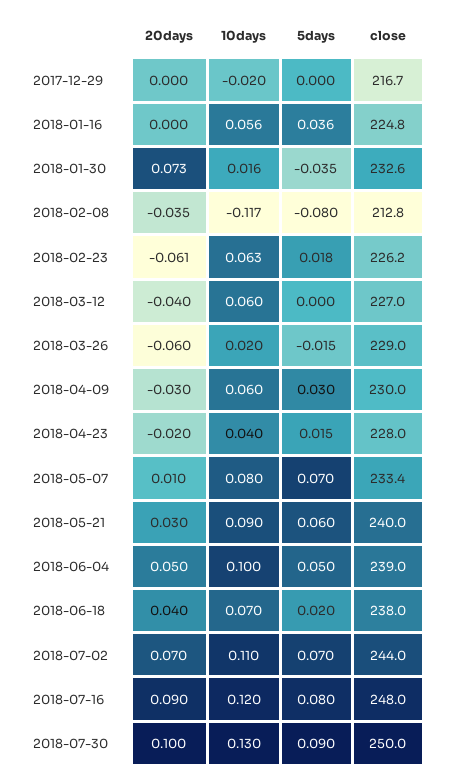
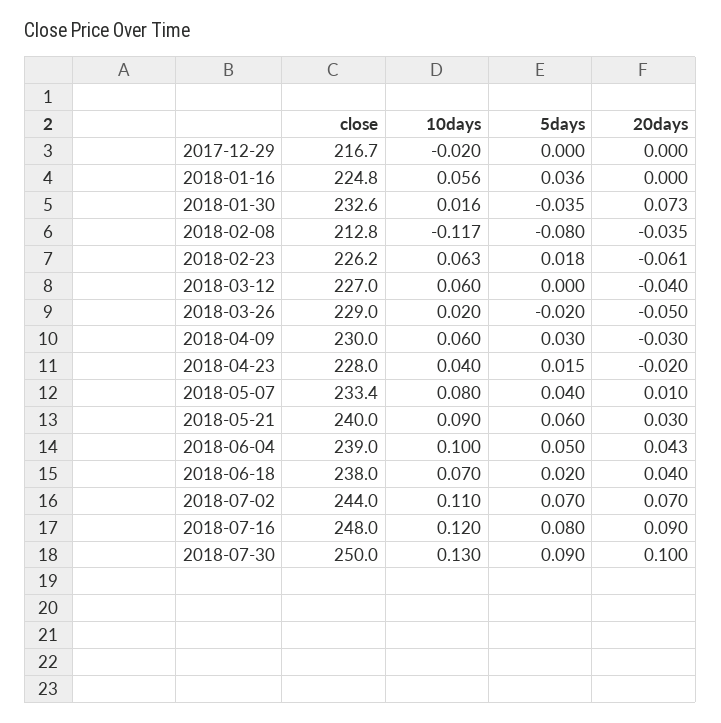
20days, 2018-03-26: -0.06 -> -0.05
5days, 2018-03-26: -0.015 -> -0.02
5days, 2018-05-07: 0.07 -> 0.04
20days, 2018-06-04: 0.05 -> 0.043

